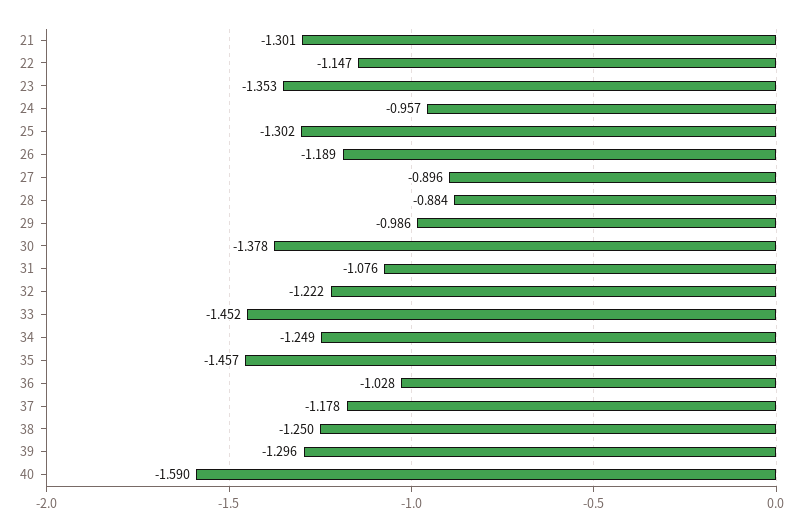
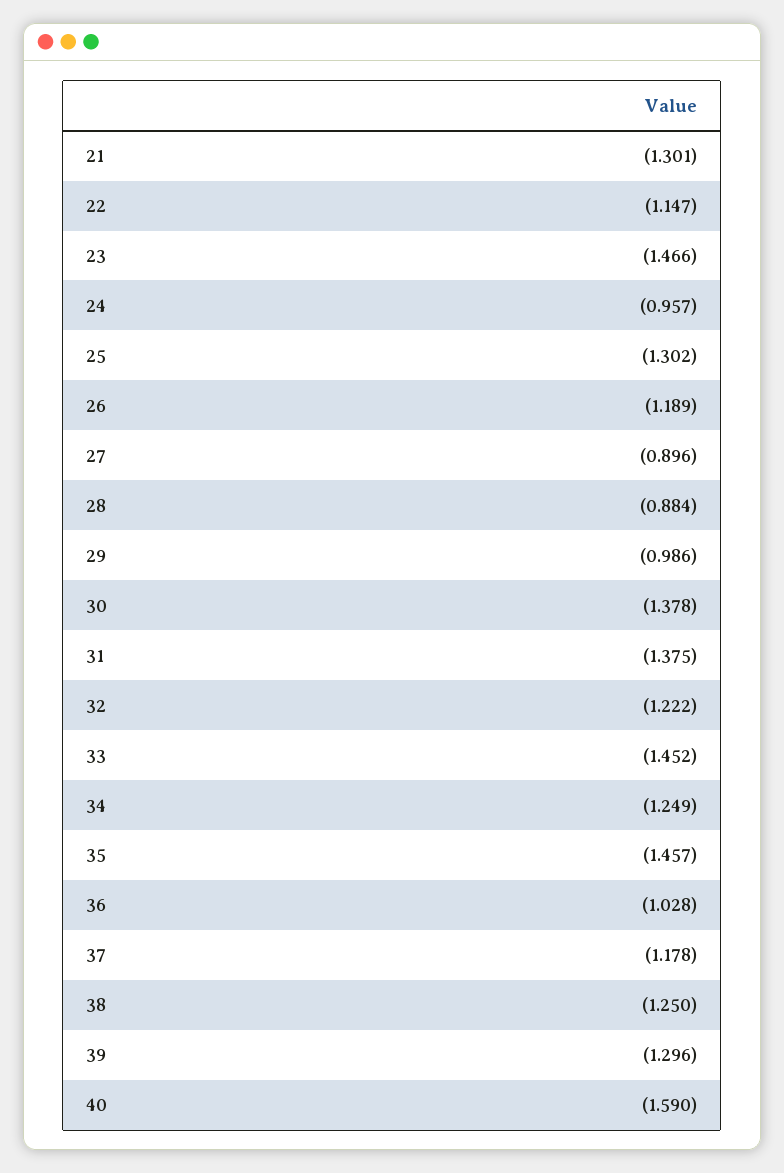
23: -1.353 -> -1.466
31: -1.076 -> -1.375

